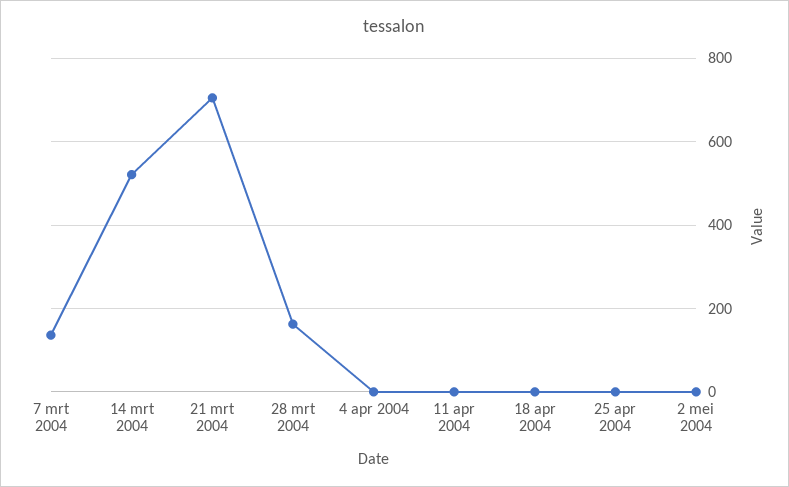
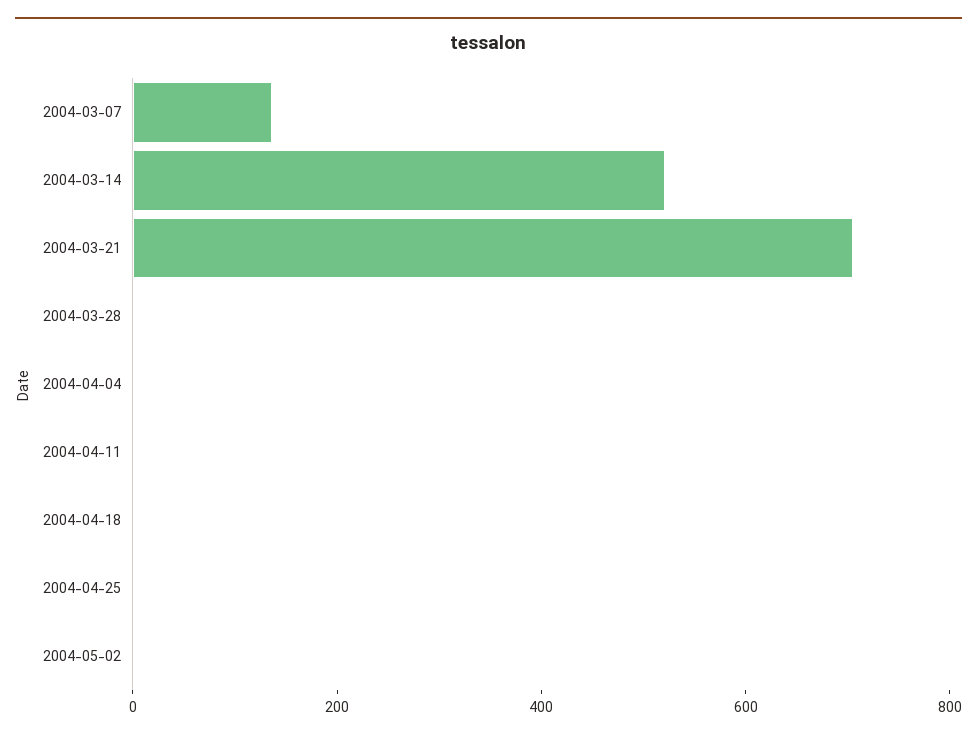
28 mrt 2004: 160 -> 0

